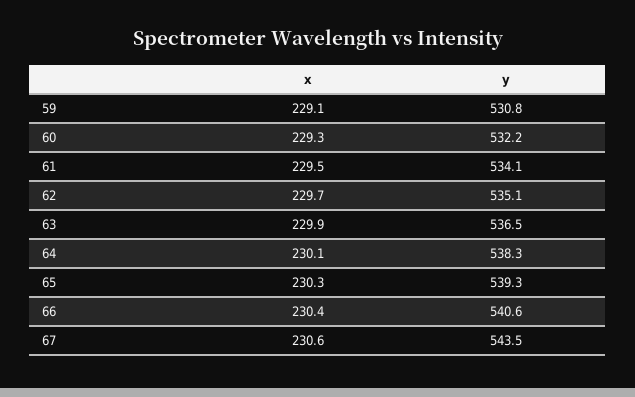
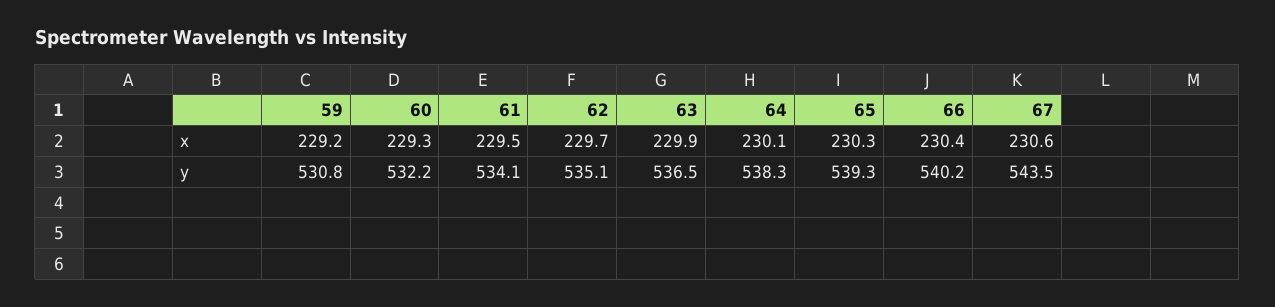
x, 59: 229.1 -> 229.2
y, 66: 540.6 -> 540.2

